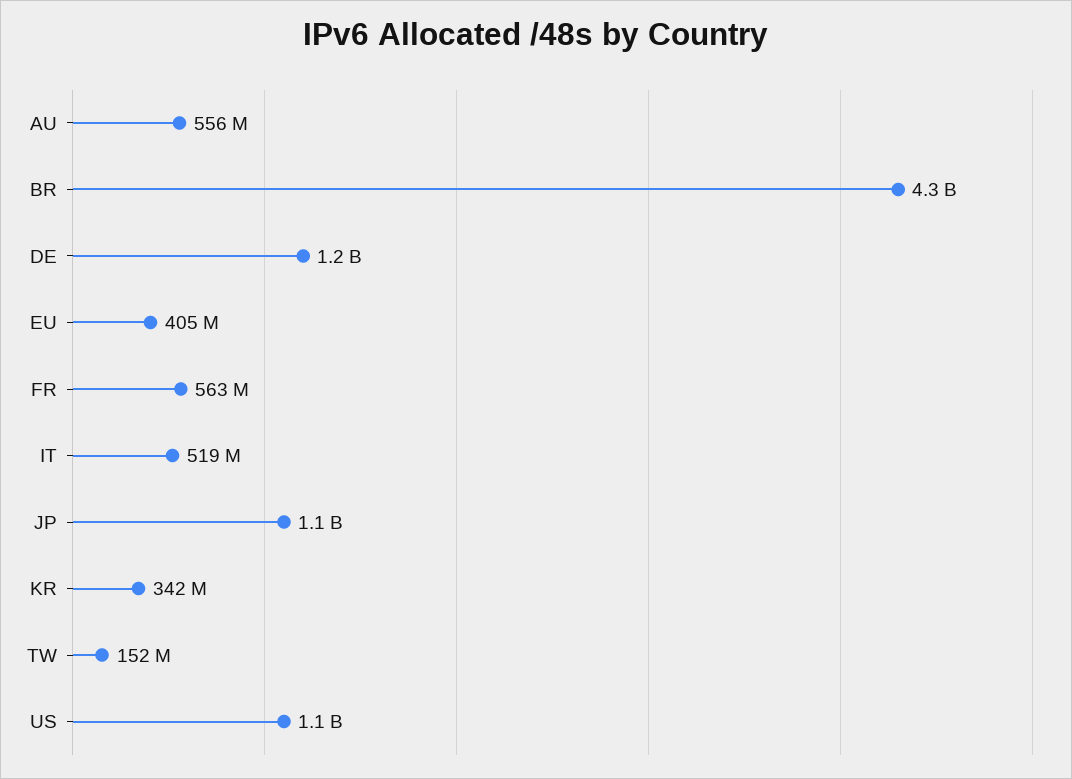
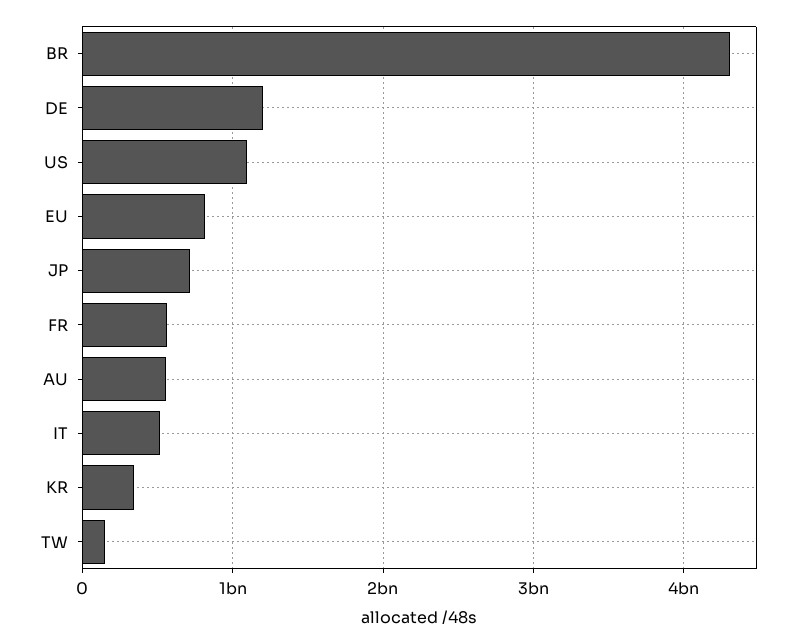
EU: 405000000 -> 800000000
JP: 1100000000 -> 700000000

